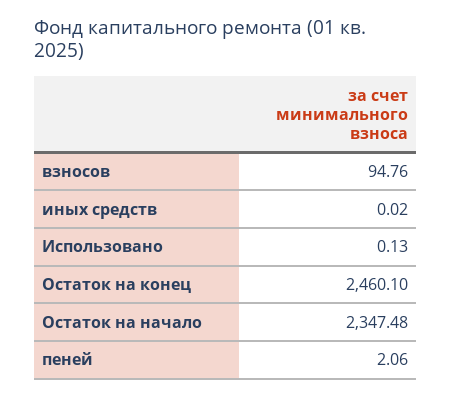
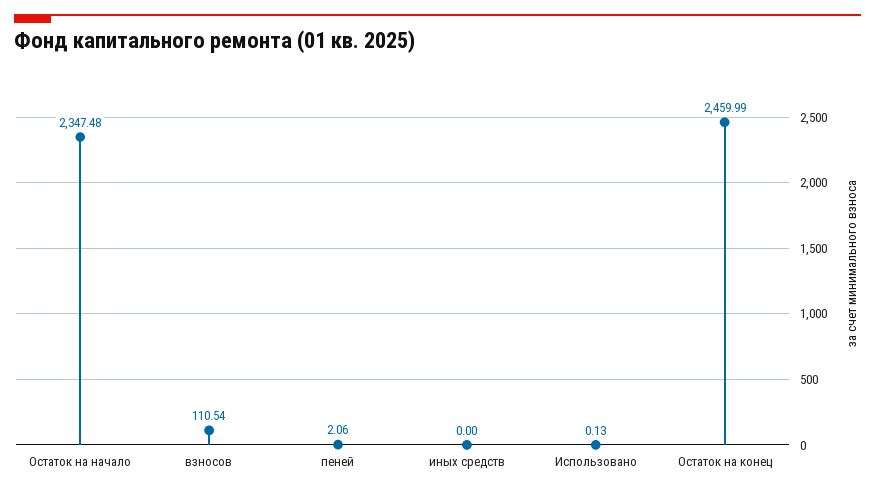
взносов: 94.76 -> 110.54
иных средств: 0.02 -> 0
Остаток на конец: 2460.1 -> 2459.99

